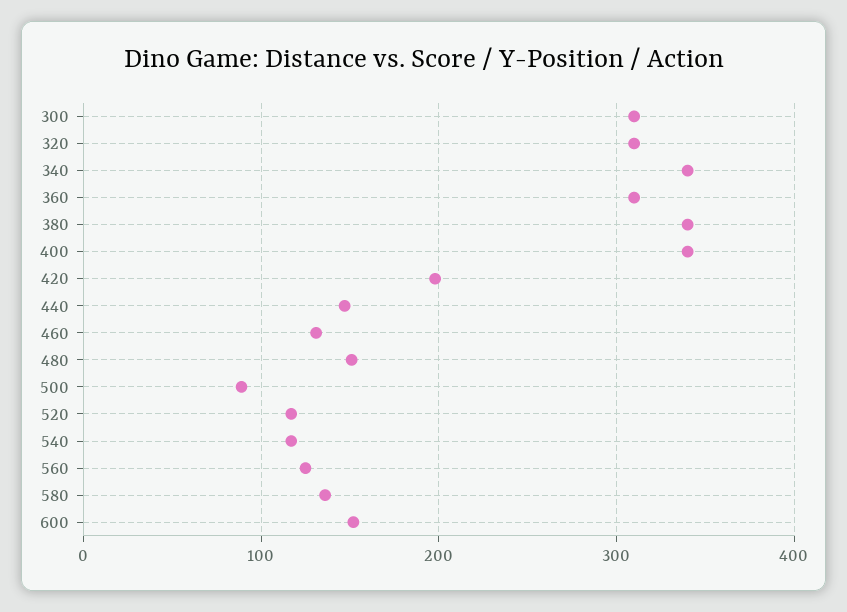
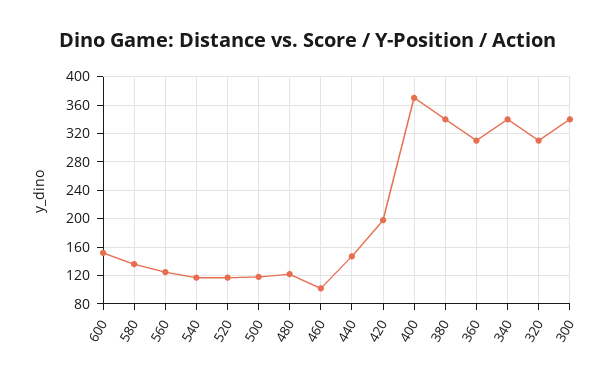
300: 310 -> 340
400: 340 -> 370
460: 130 -> 100
480: 150 -> 120
500: 90 -> 120

